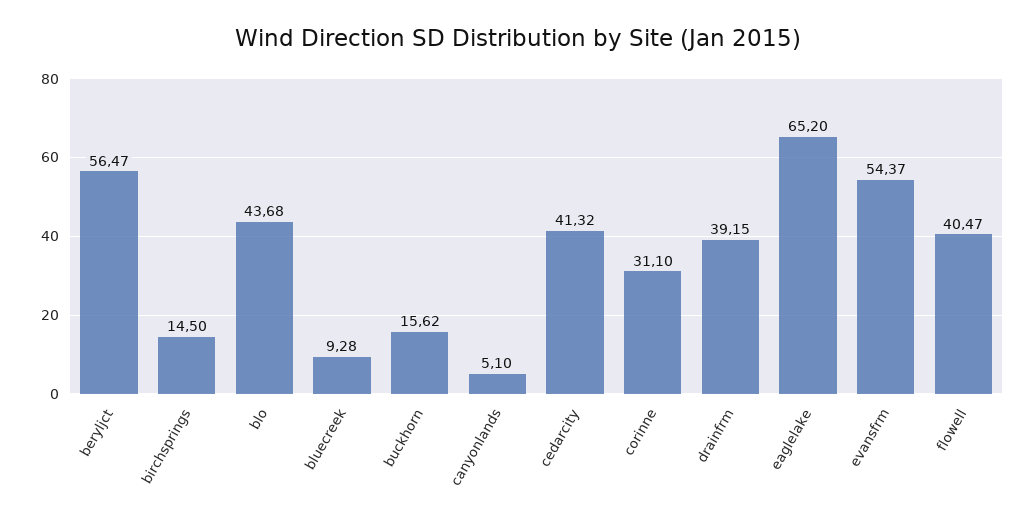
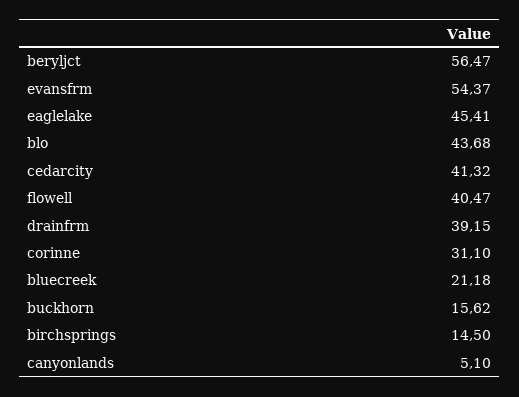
bluecreek: 9.28 -> 21.18
eaglelake: 65.2 -> 45.41

